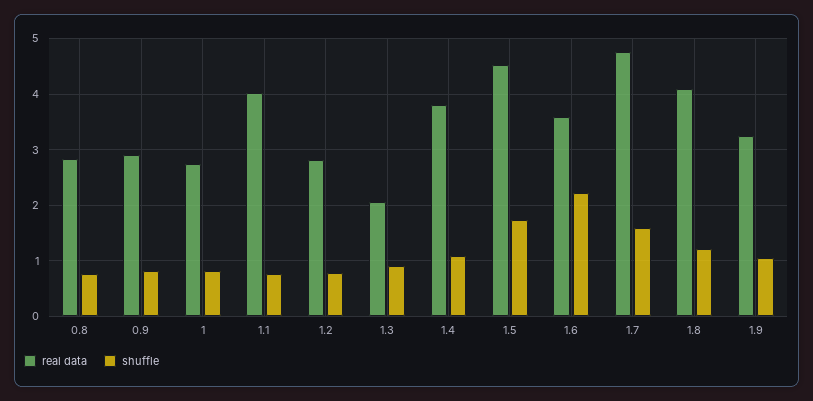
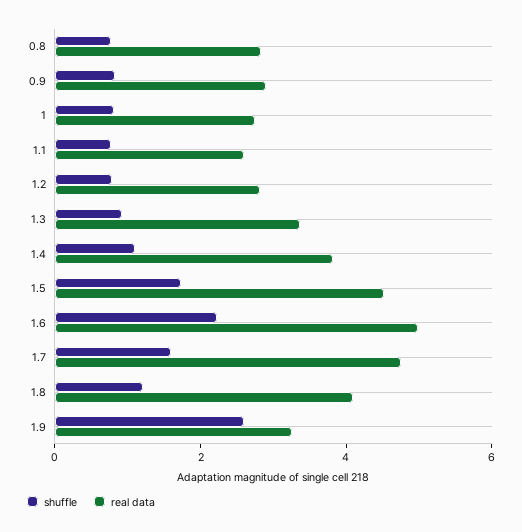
real data, 1.1: 4 -> 2.5
real data, 1.3: 2 -> 3.5
real data, 1.6: 3.6 -> 5
shuffle, 1.9: 1 -> 2.5

